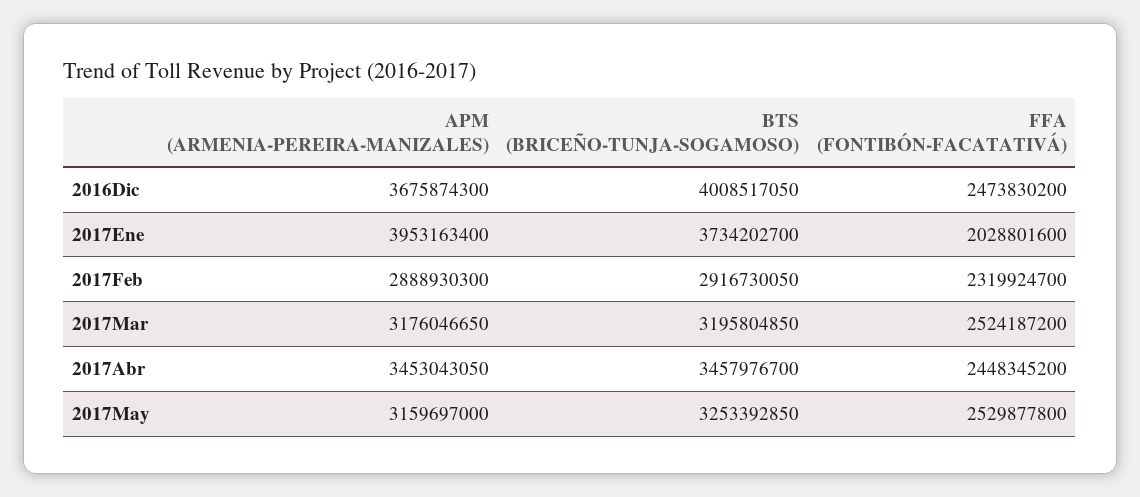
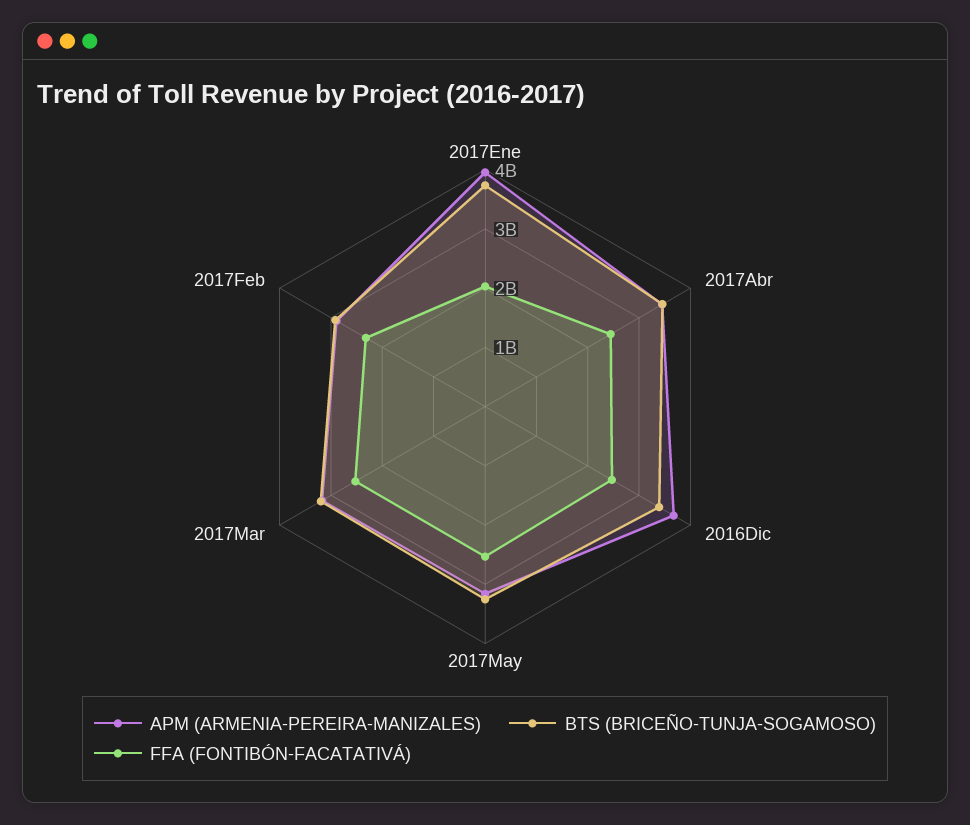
BTS (BRICEÑO-TUNJA-SOGAMOSO), 2016Dic: 4008517050 -> 3400000000

